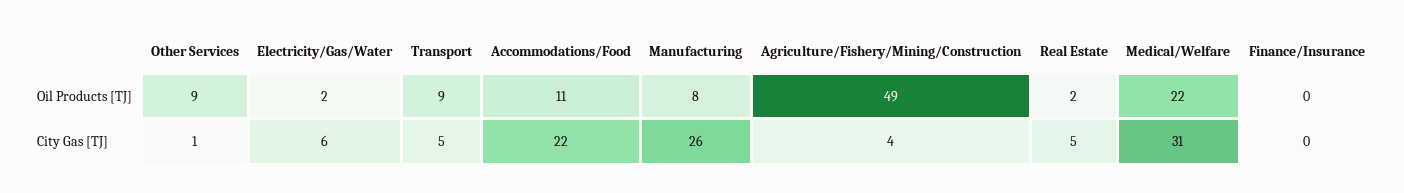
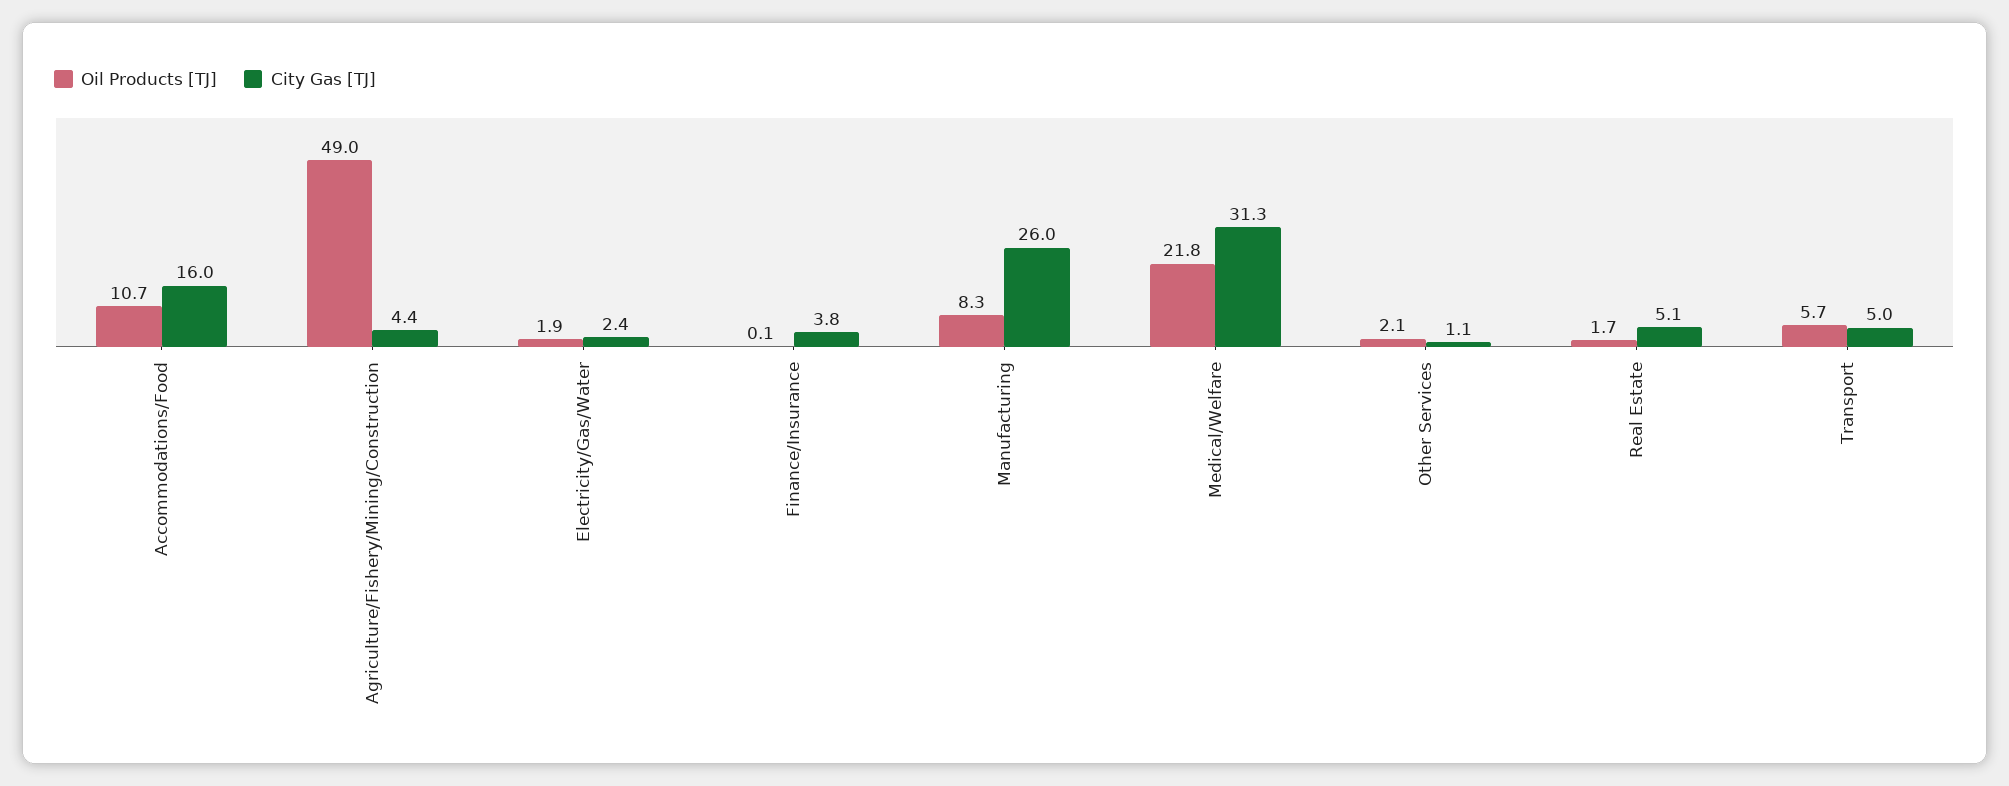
Oil Products [TJ], Other Services: 9 -> 2.1
Oil Products [TJ], Transport: 9 -> 5.7
City Gas [TJ], Electricity/Gas/Water: 6 -> 2.4
City Gas [TJ], Accommodations/Food: 22 -> 16
City Gas [TJ], Finance/Insurance: 0 -> 3.8

